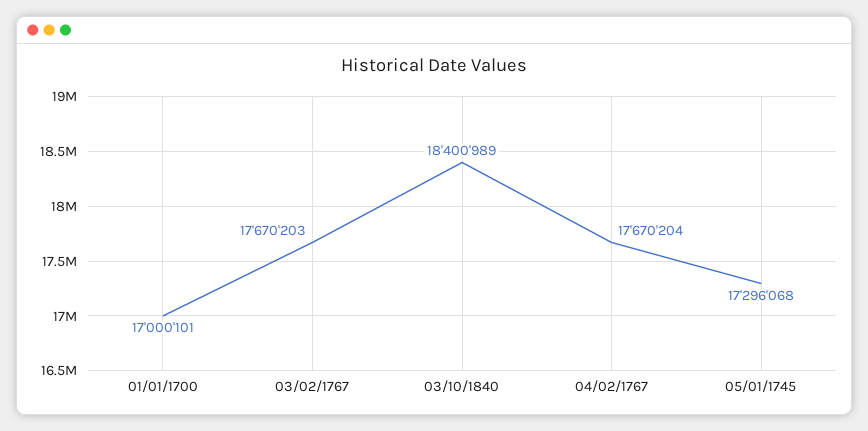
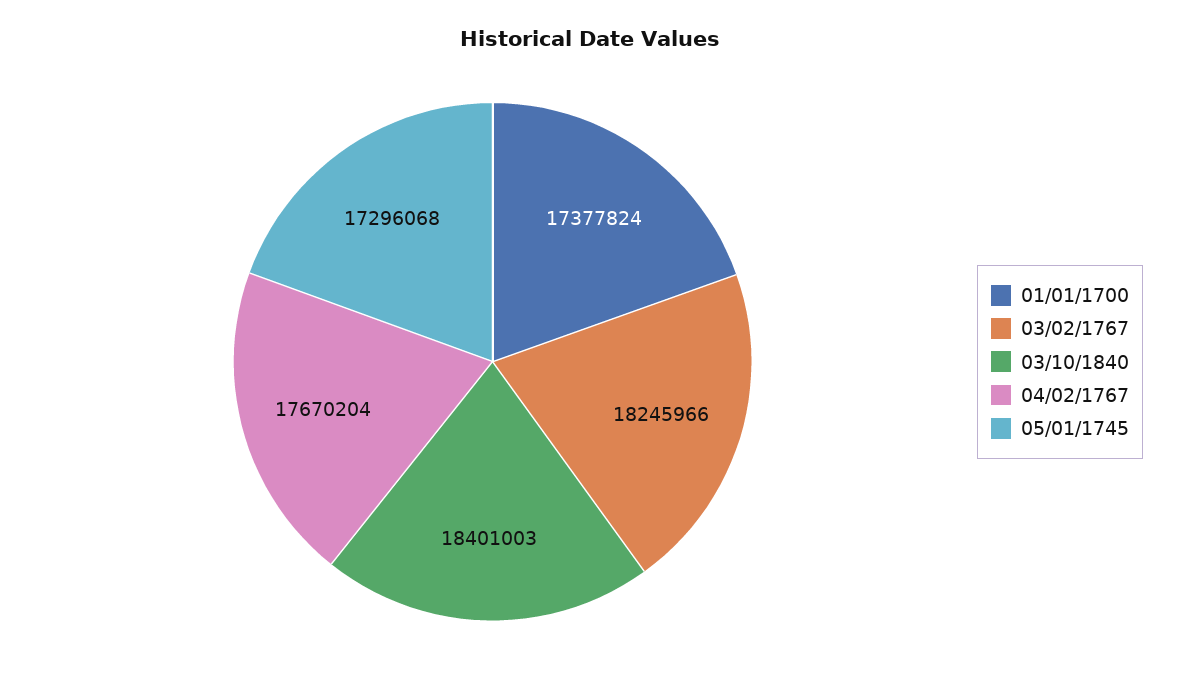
01/01/1700: 17000101 -> 17377824
03/02/1767: 17670203 -> 18245966
03/10/1840: 18400989 -> 18401003

